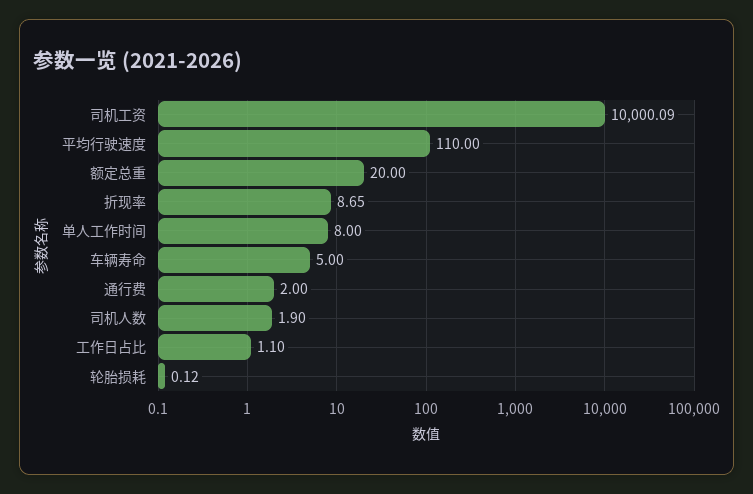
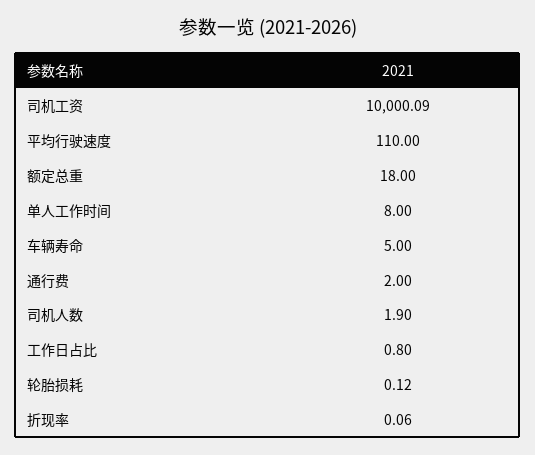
额定总重: 20 -> 18
折现率: 8.65 -> 0.06
工作日占比: 1.1 -> 0.8

